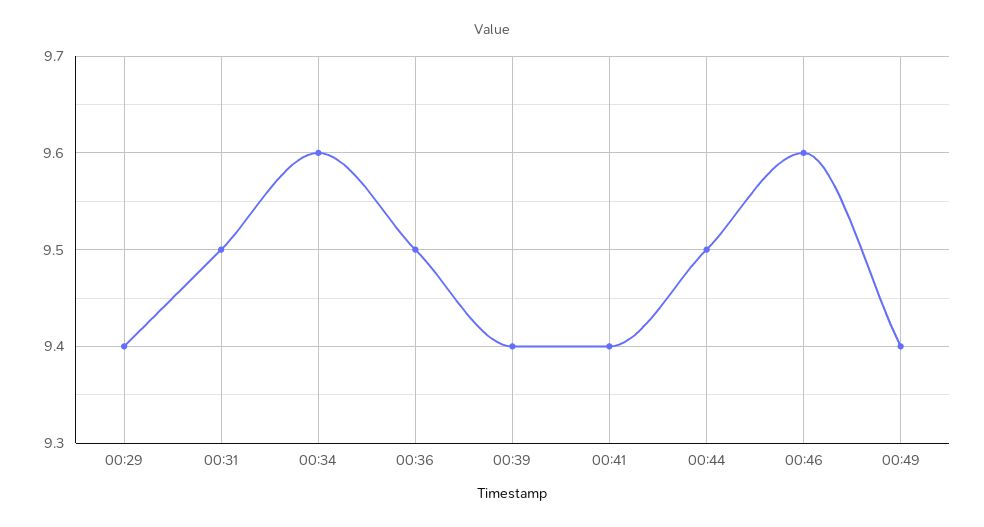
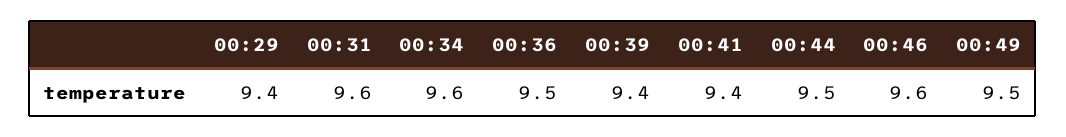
00:31: 9.5 -> 9.6
00:49: 9.4 -> 9.5

